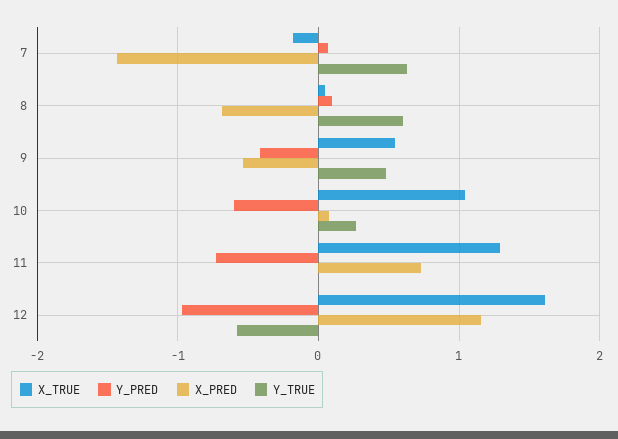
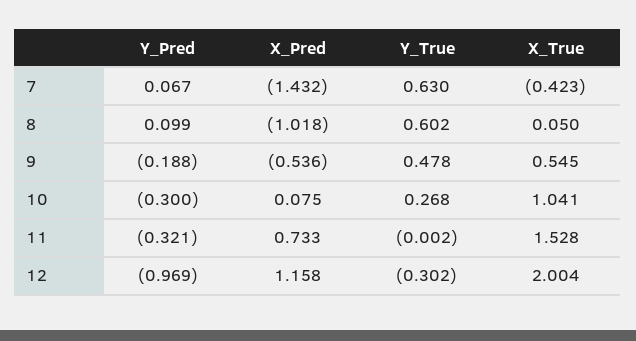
X_TRUE, 7: -0.2 -> -0.423
X_PRED, 8: -0.7 -> -1.018
Y_PRED, 9: -0.4 -> -0.188
Y_PRED, 10: -0.6 -> -0.3
X_TRUE, 11: 1.3 -> 1.528
Y_PRED, 11: -0.7 -> -0.321
X_TRUE, 12: 1.6 -> 2.004
Y_TRUE, 12: -0.6 -> -0.302

